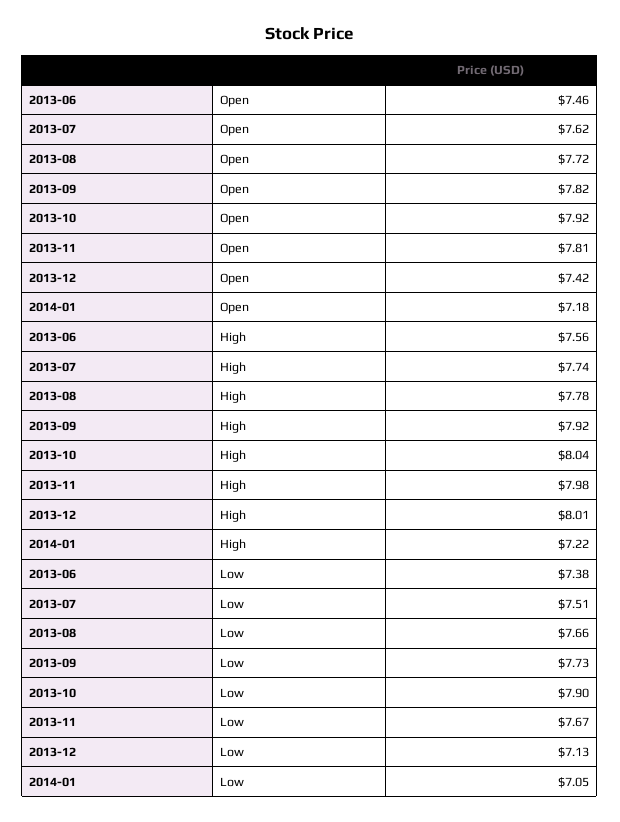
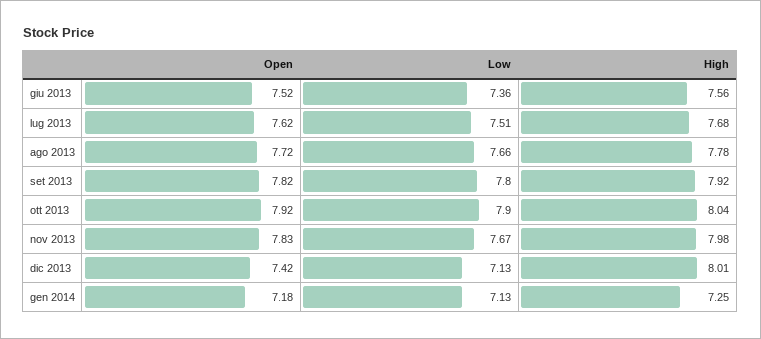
2013-06, Open: 7.46 -> 7.52
2013-11, Open: 7.81 -> 7.83
2013-07, High: 7.74 -> 7.68
2014-01, High: 7.22 -> 7.25
2013-06, Low: 7.38 -> 7.36
2013-09, Low: 7.73 -> 7.8
2014-01, Low: 7.05 -> 7.13

